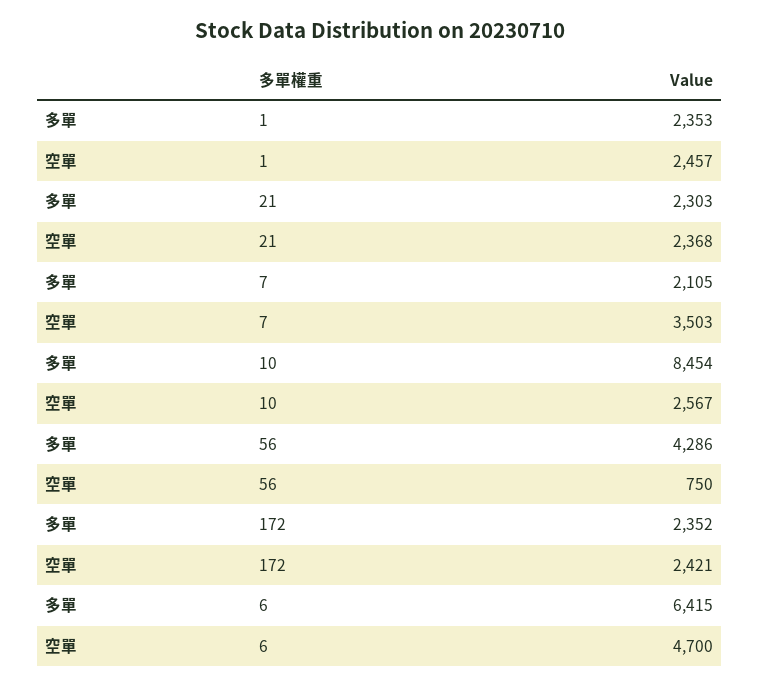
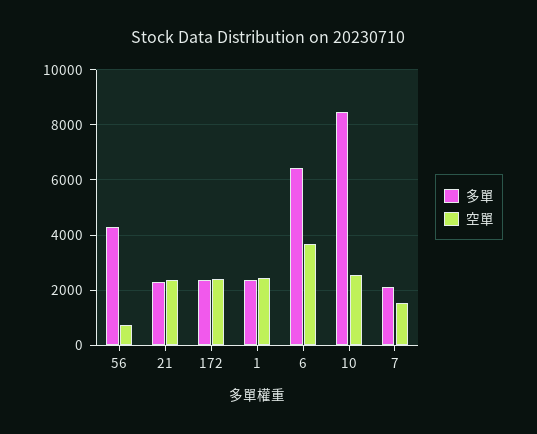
空單, 7: 3503 -> 1500
空單, 6: 4700 -> 3750

